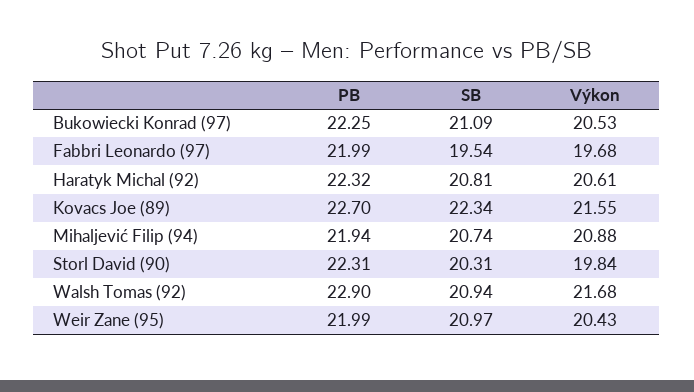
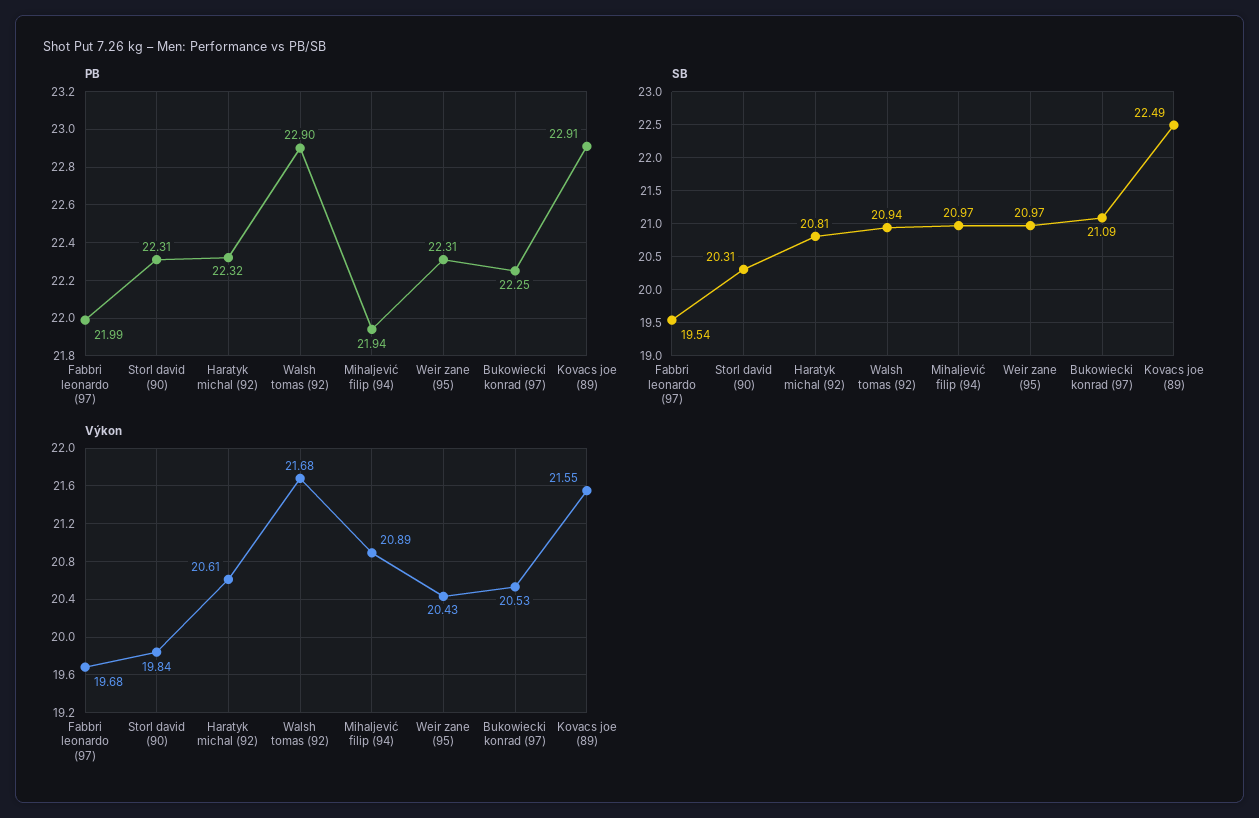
PB, Kovacs Joe (89): 22.7 -> 22.91
SB, Kovacs Joe (89): 22.34 -> 22.49
SB, Mihaljević Filip (94): 20.74 -> 20.97
Výkon, Mihaljević Filip (94): 20.88 -> 20.89
PB, Weir Zane (95): 21.99 -> 22.31

